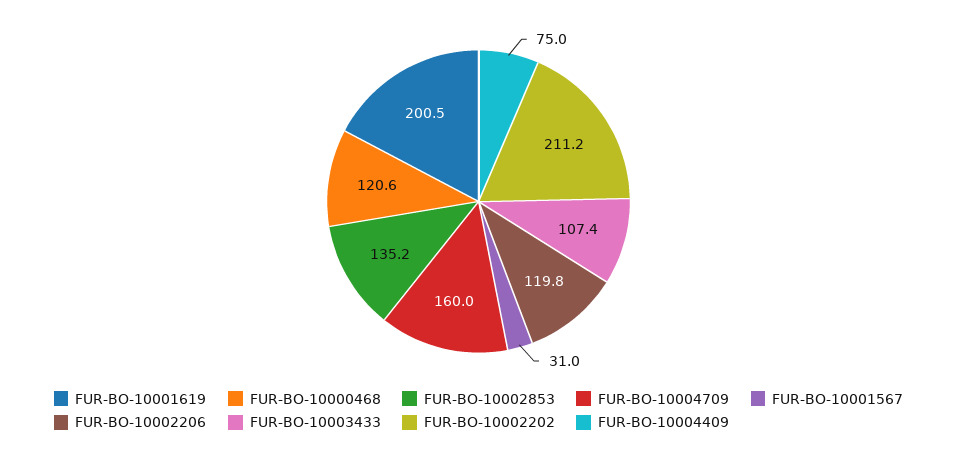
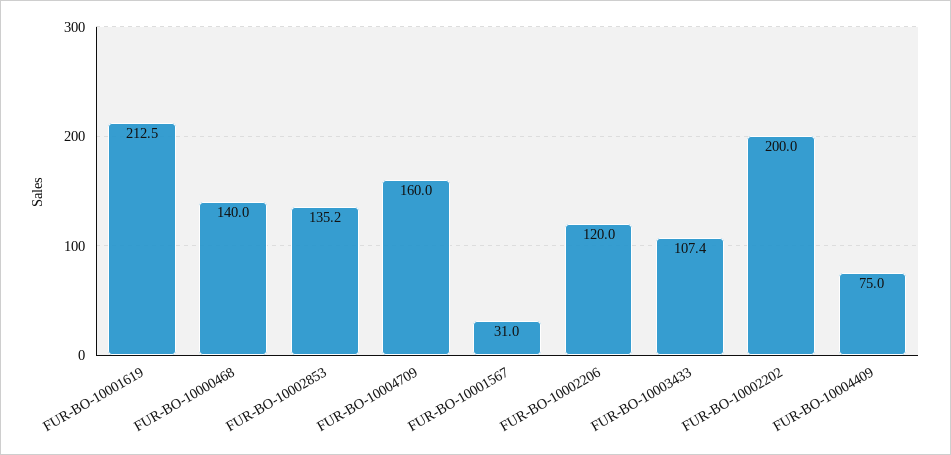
FUR-BO-10001619: 200.5 -> 212.5
FUR-BO-10000468: 120.6 -> 140
FUR-BO-10002206: 119.8 -> 120
FUR-BO-10002202: 211.2 -> 200

